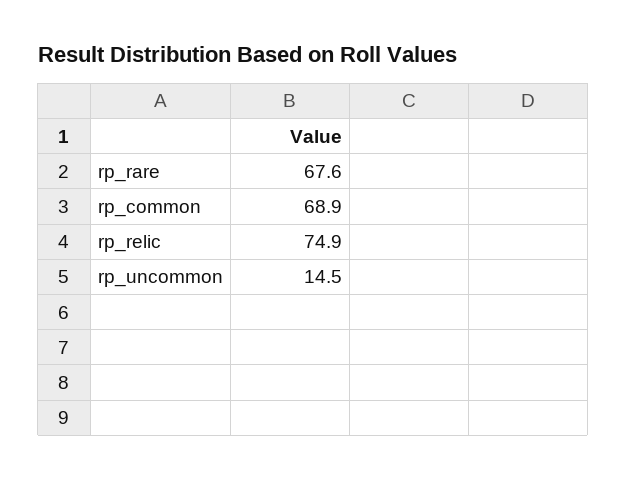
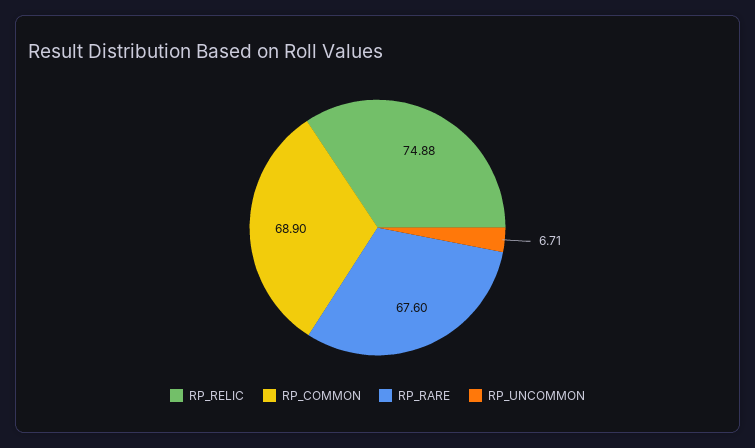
rp_uncommon: 14.5 -> 6.71

